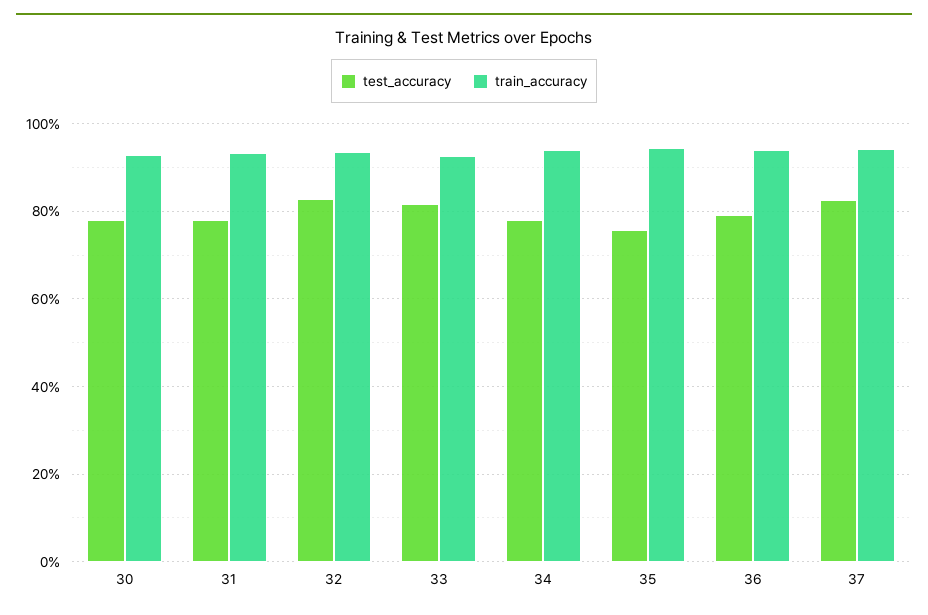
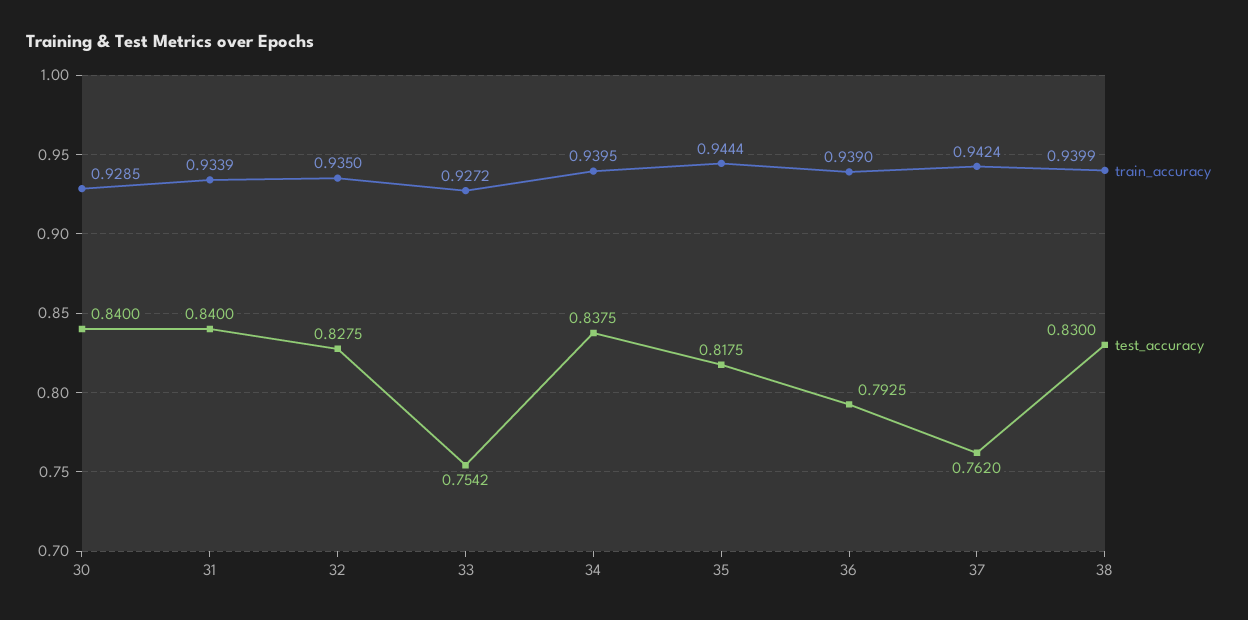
test_accuracy, 30: 0.78 -> 0.84
test_accuracy, 31: 0.78 -> 0.84
test_accuracy, 33: 0.82 -> 0.7542
test_accuracy, 34: 0.78 -> 0.8375
test_accuracy, 35: 0.76 -> 0.8175
test_accuracy, 37: 0.82 -> 0.762
train_accuracy, 38: none -> 0.9399
test_accuracy, 38: none -> 0.83

